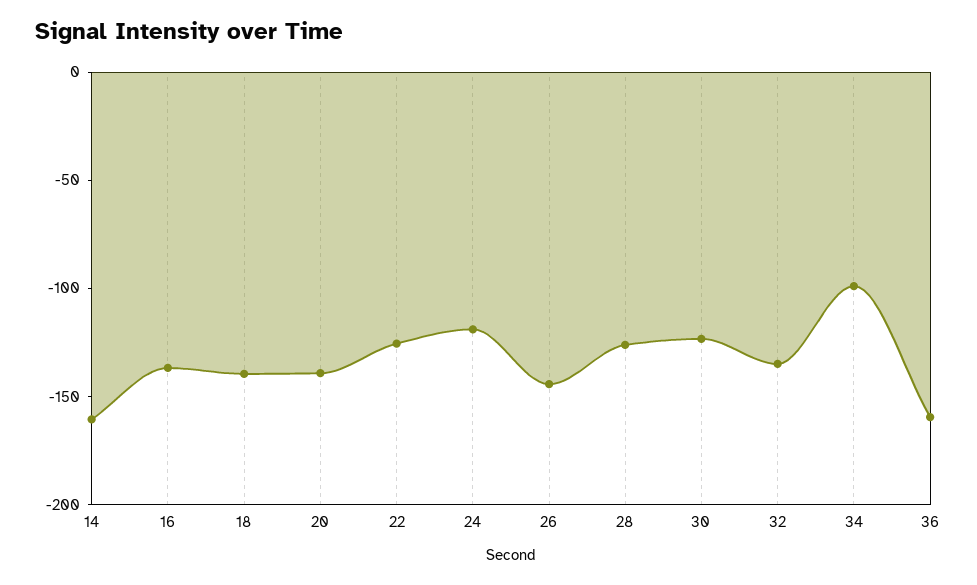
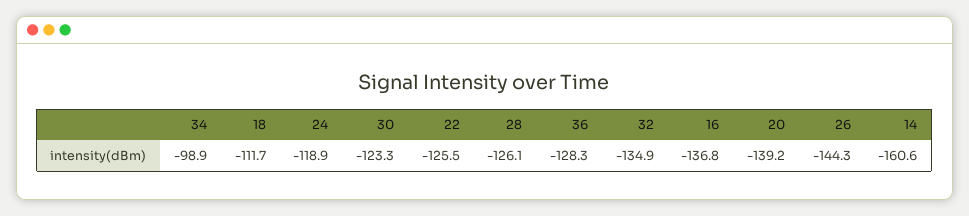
18: -140 -> -111.7
36: -160 -> -128.3

